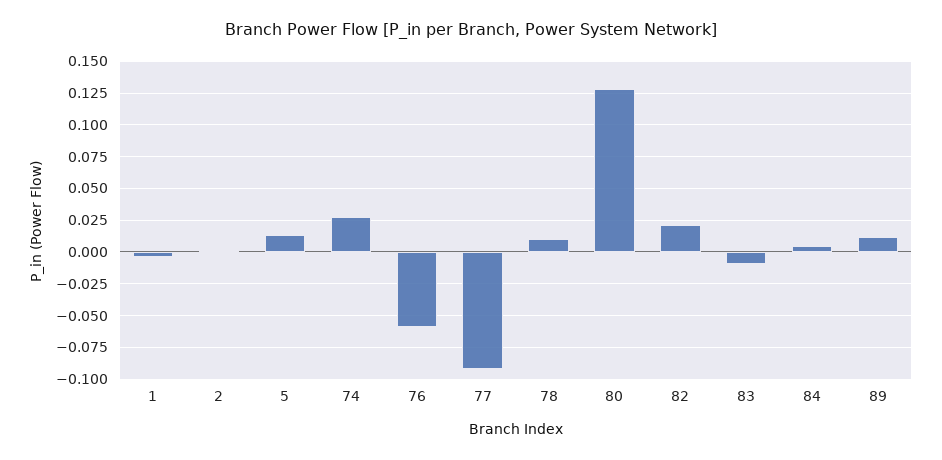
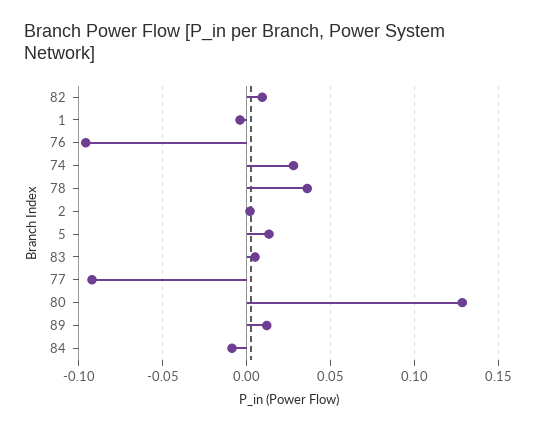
76: -0.06 -> -0.095
78: 0.01 -> 0.035
82: 0.02 -> 0.01
83: -0.01 -> 0.005
84: 0.005 -> -0.01

